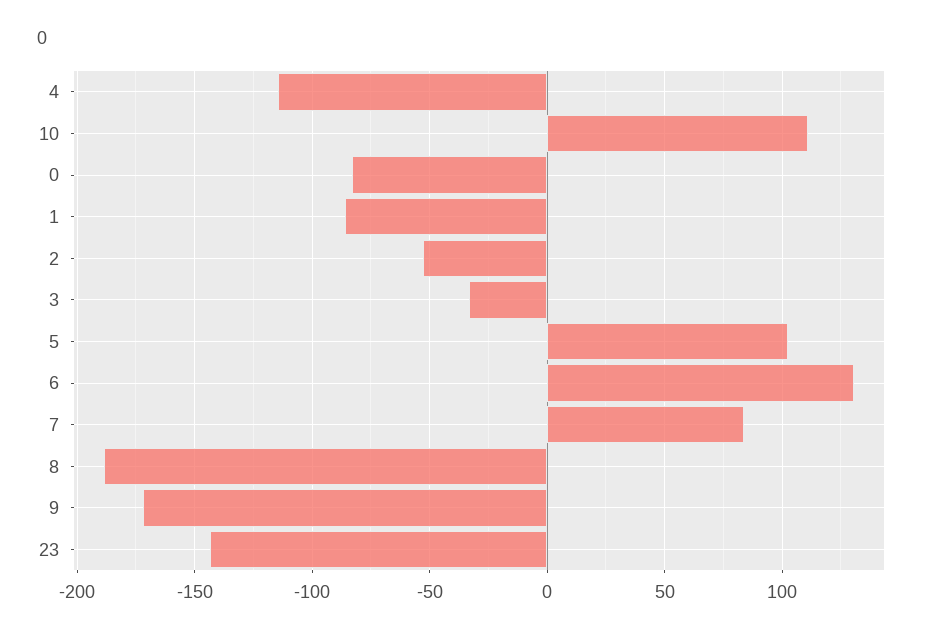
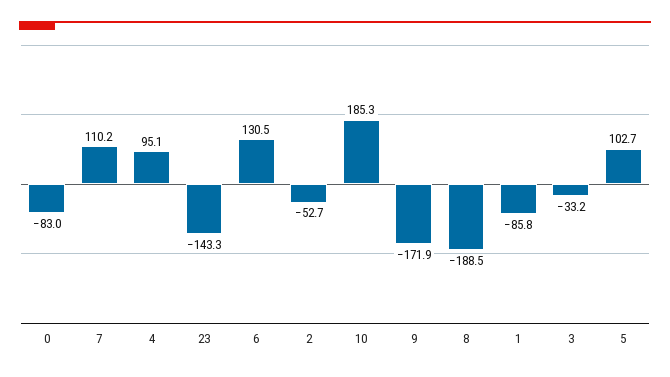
4: -115 -> 95.1
10: 110 -> 185.3
7: 85 -> 110.2

